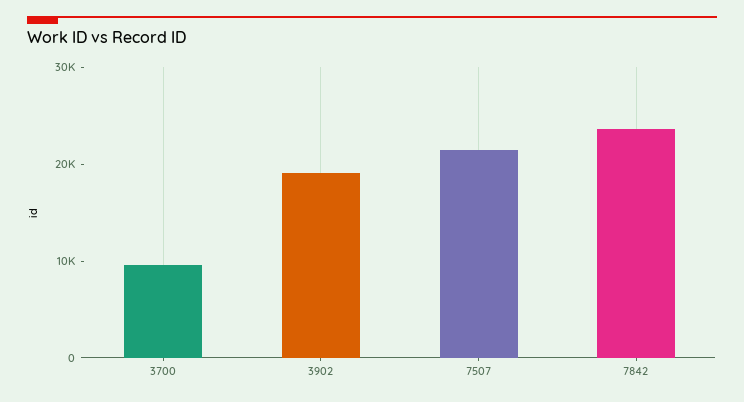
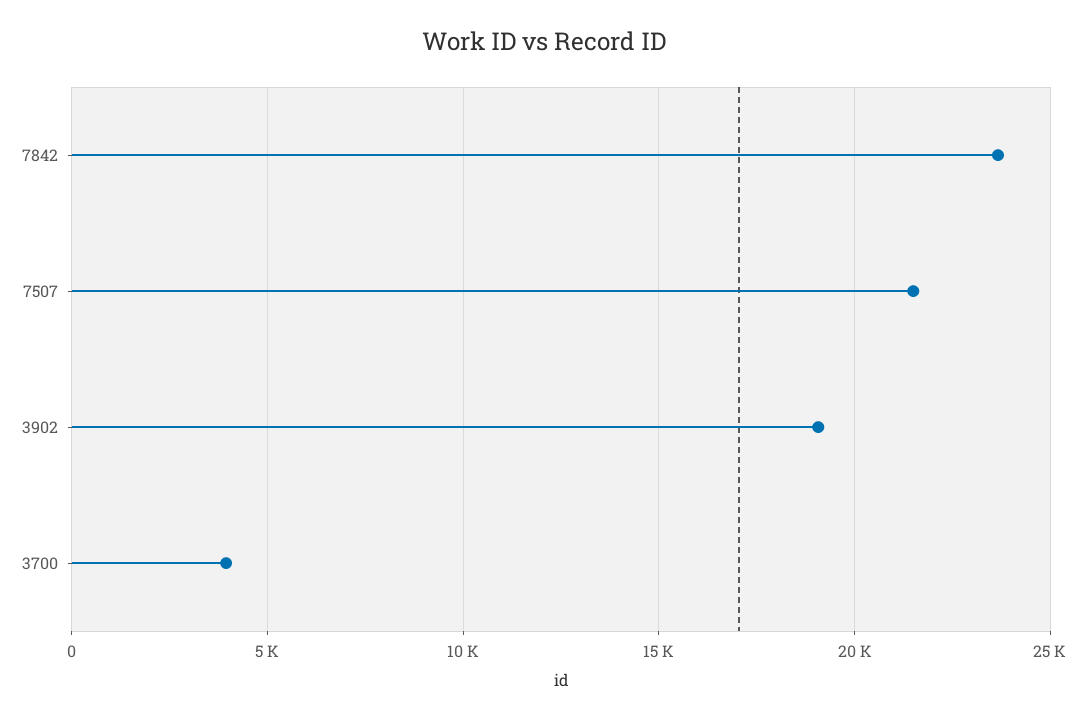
3700: 10000 -> 4000

